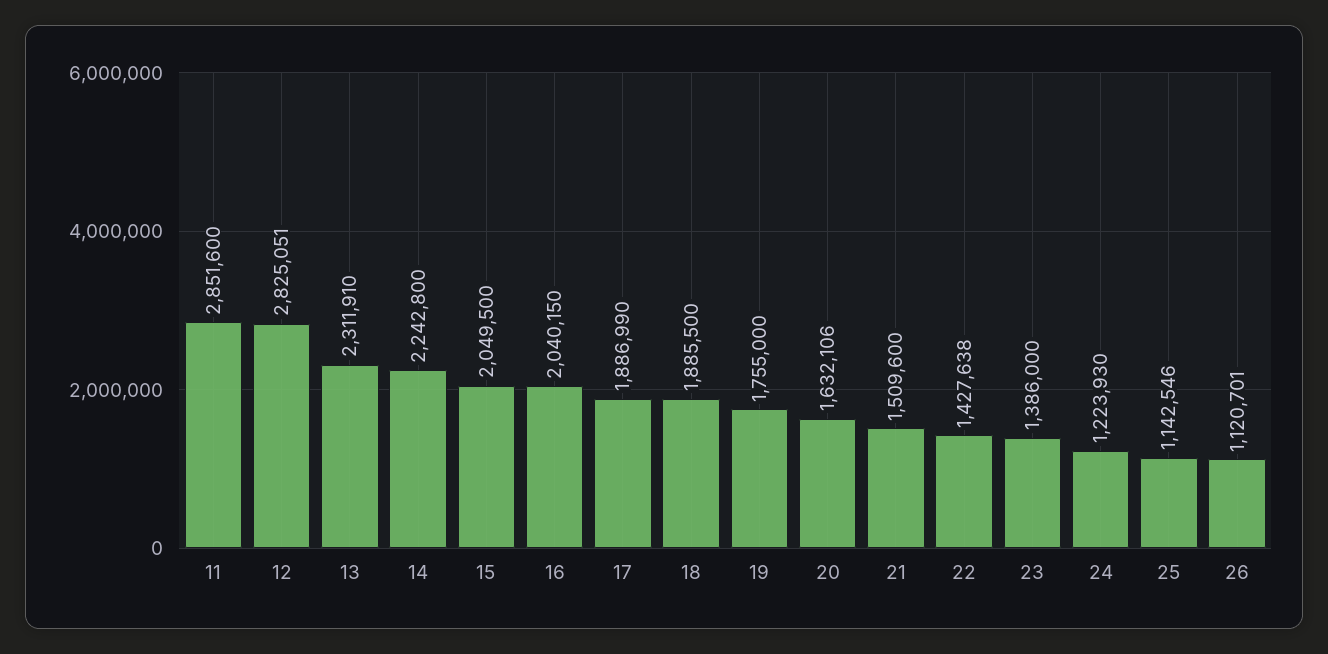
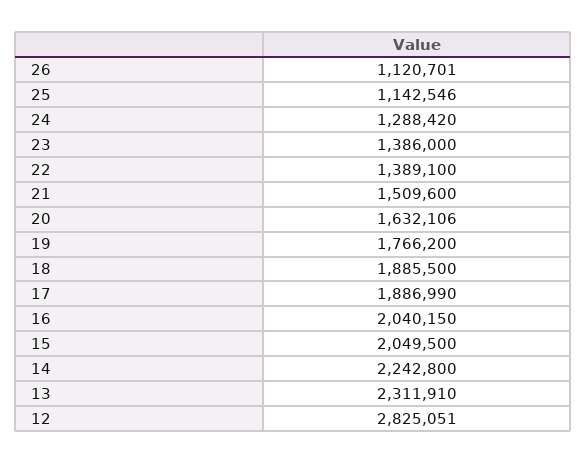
11: 2851600 -> none
19: 1755000 -> 1766200
22: 1427638 -> 1389100
24: 1223930 -> 1288420

